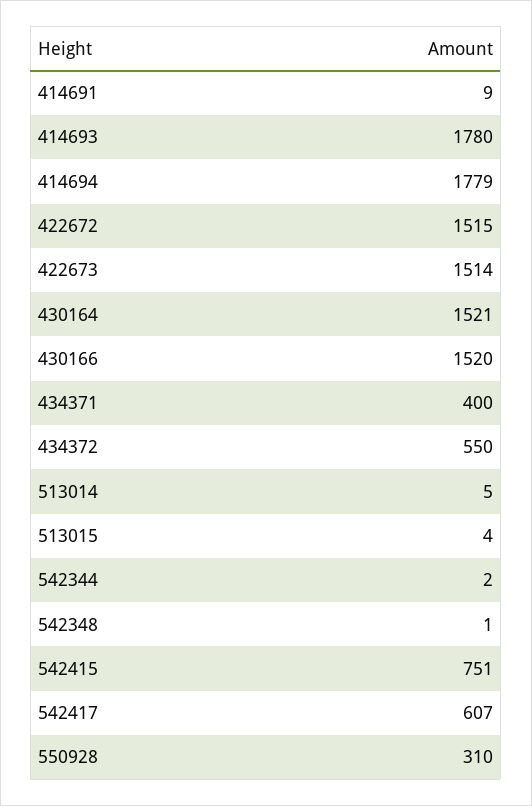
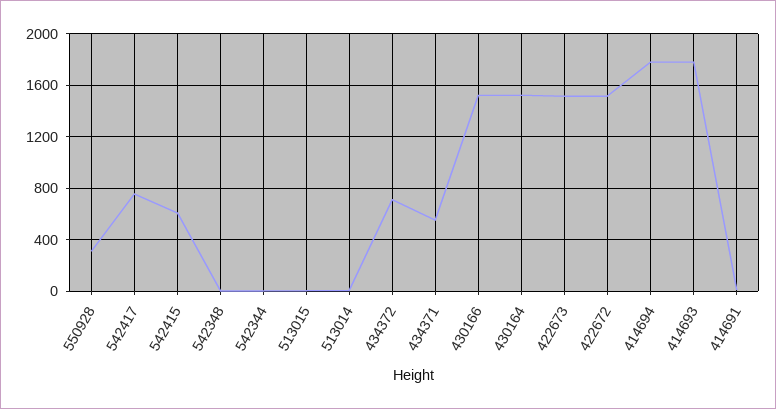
434371: 400 -> 550
434372: 550 -> 700
542415: 751 -> 600
542417: 607 -> 750

